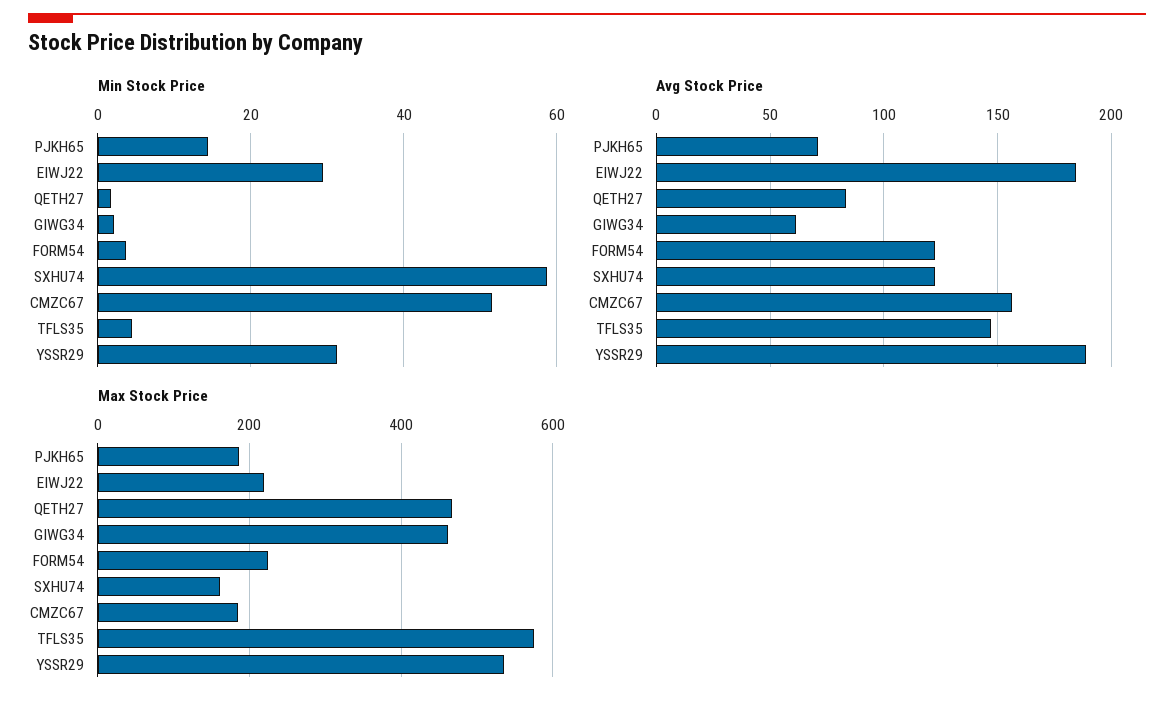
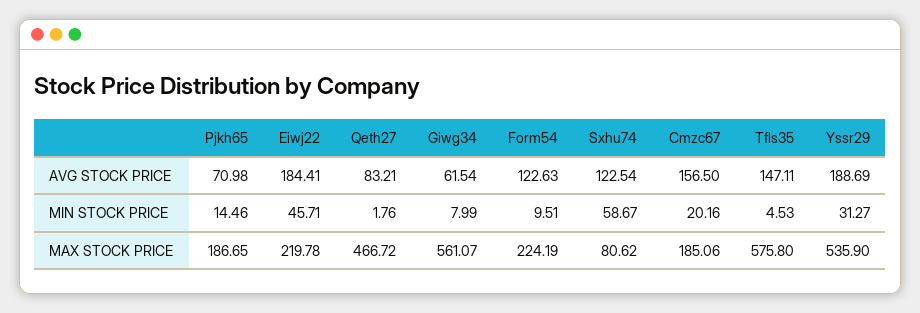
Min Stock Price, EIWJ22: 30 -> 45.71
Min Stock Price, GIWG34: 2 -> 7.99
Min Stock Price, FORM54: 4 -> 9.51
Min Stock Price, CMZC67: 52 -> 20.16
Max Stock Price, GIWG34: 460 -> 561.07
Max Stock Price, SXHU74: 160 -> 80.62

